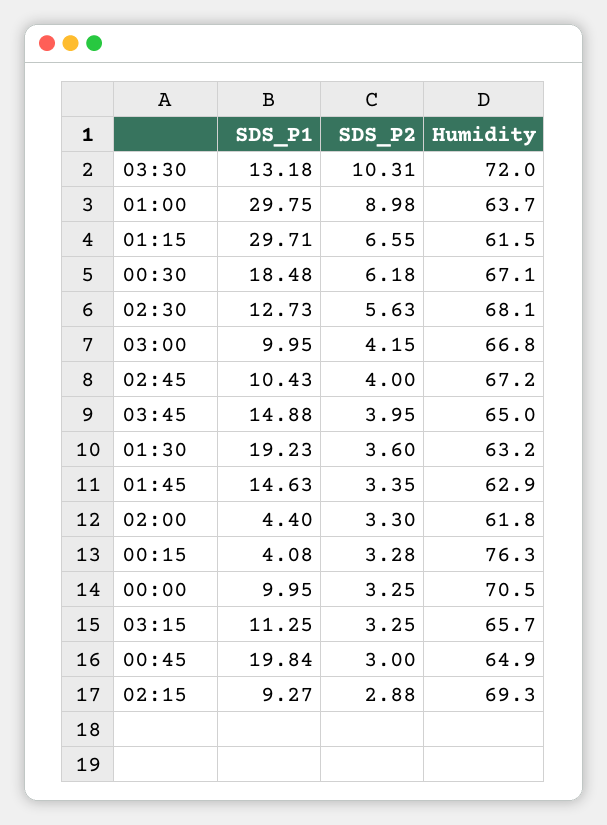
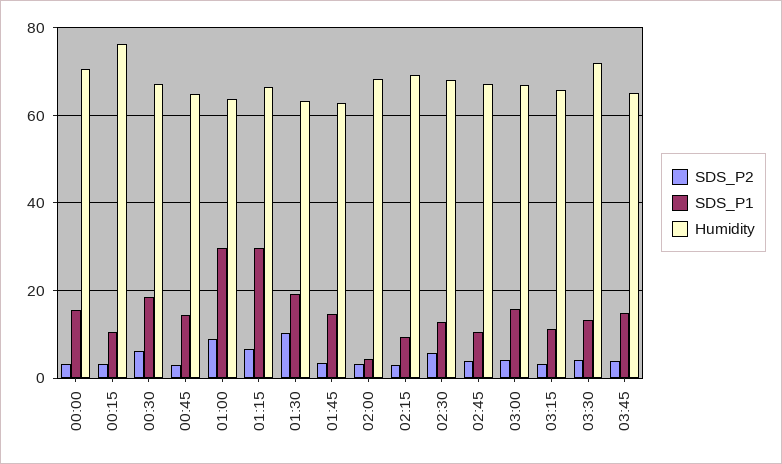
SDS_P2, 03:30: 10.31 -> 4
Humidity, 01:15: 61.5 -> 66
SDS_P1, 03:00: 9.95 -> 16
SDS_P2, 01:30: 3.6 -> 10
Humidity, 02:00: 61.8 -> 68
SDS_P1, 00:15: 4.08 -> 10
SDS_P1, 00:00: 9.95 -> 16
SDS_P1, 00:45: 19.84 -> 14

